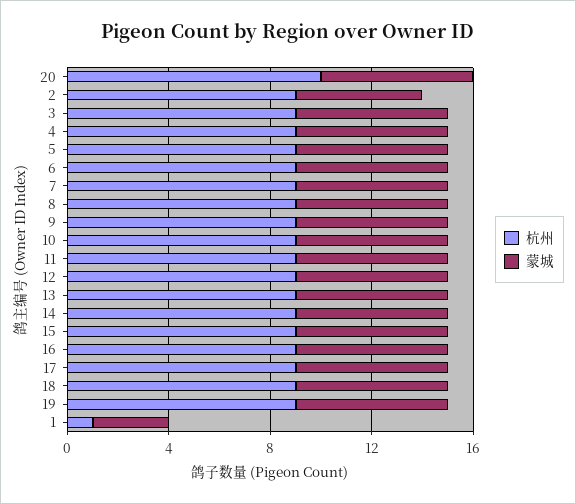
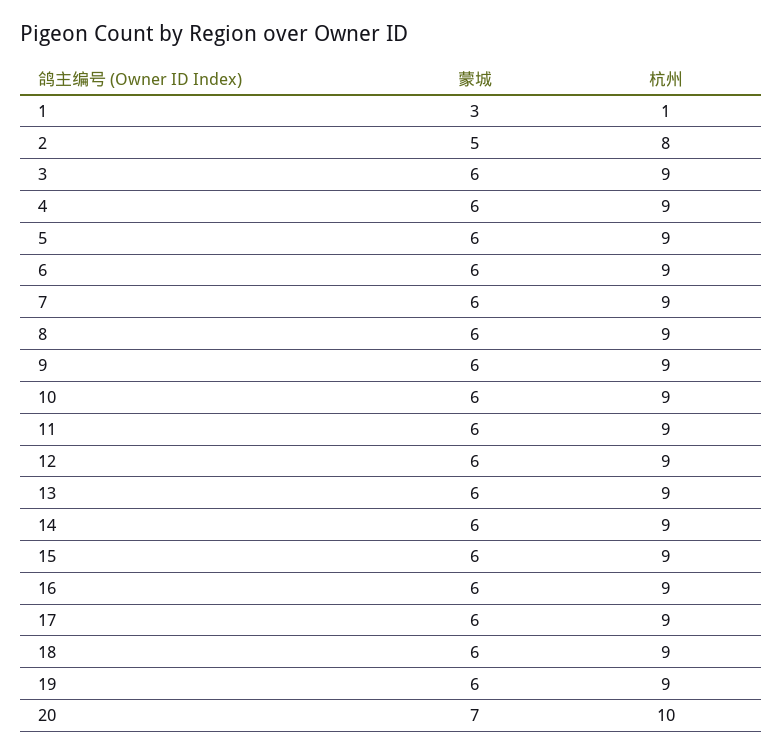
蒙城, 20: 6 -> 7
杭州, 2: 9 -> 8

